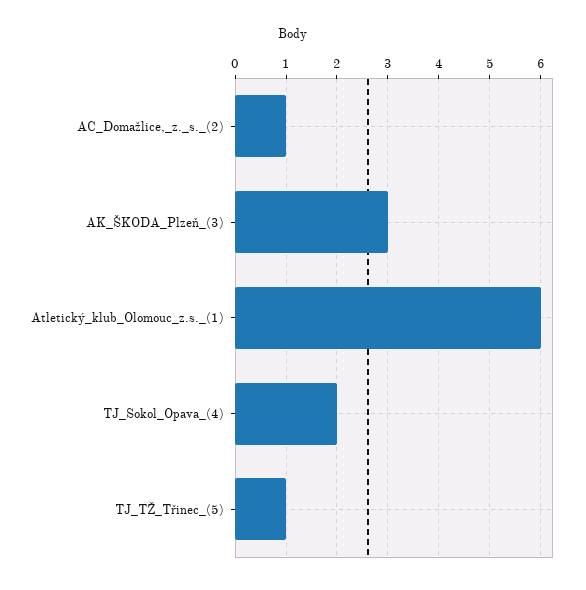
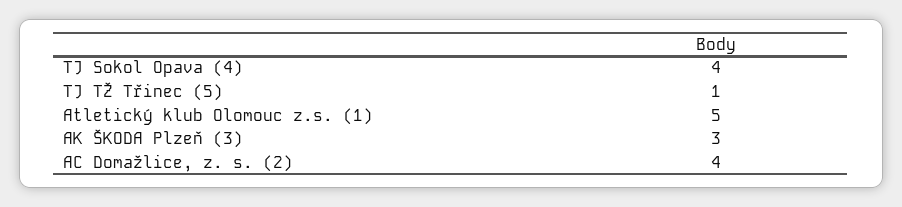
AC_Domažlice,_z._s._(2): 1 -> 4
Atletický_klub_Olomouc_z.s._(1): 6 -> 5
TJ_Sokol_Opava_(4): 2 -> 4

